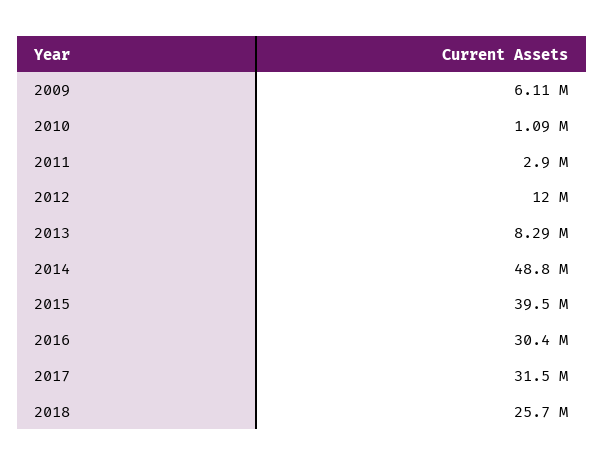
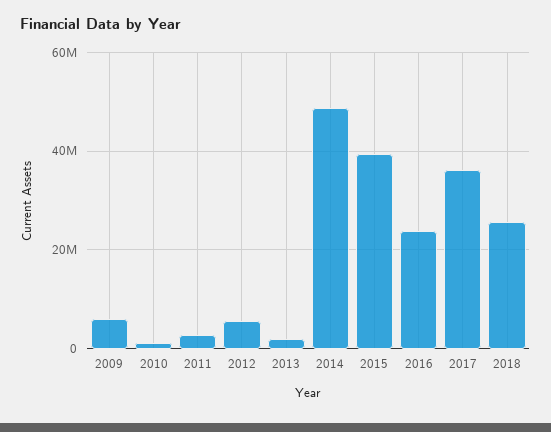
2012: 12000000 -> 6000000
2013: 8290000 -> 2000000
2016: 30400000 -> 24000000
2017: 31500000 -> 36000000

